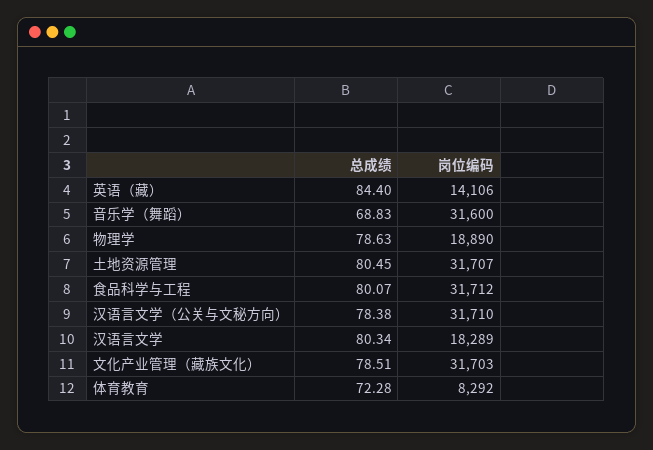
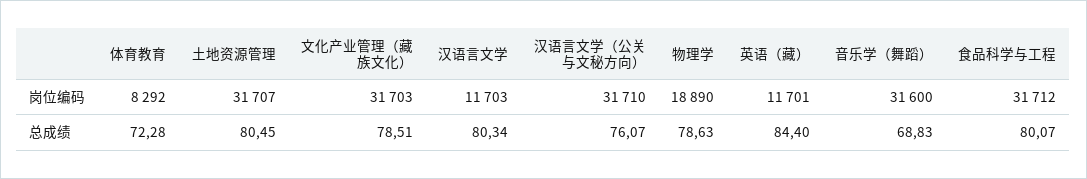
岗位编码, 英语（藏）: 14106 -> 11701
总成绩, 汉语言文学（公关与文秘方向）: 78.38 -> 76.07
岗位编码, 汉语言文学: 18289 -> 11703

